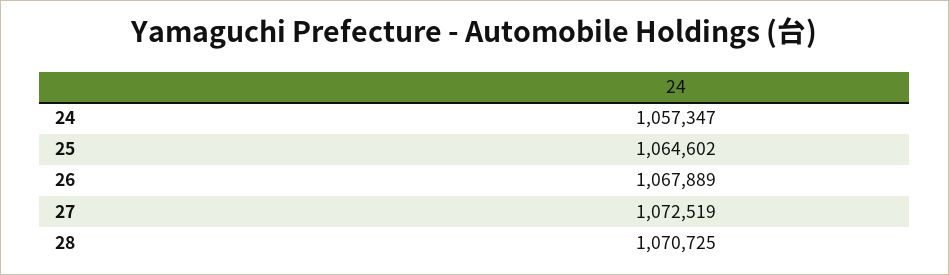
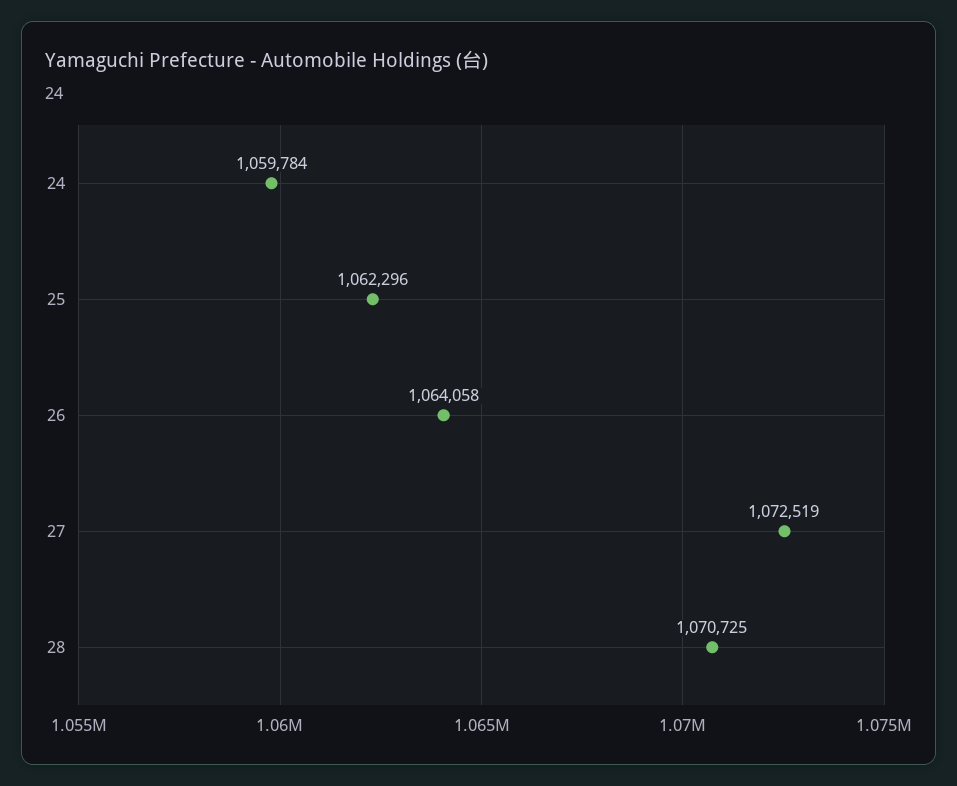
24: 1057347 -> 1059784
25: 1064602 -> 1062296
26: 1067889 -> 1064058

